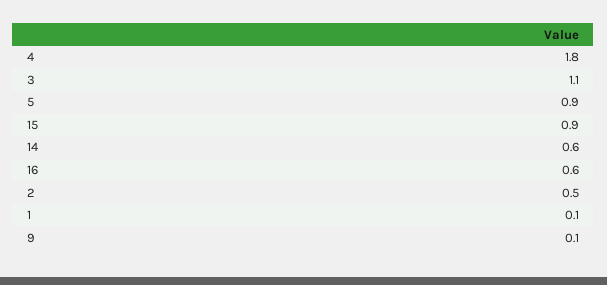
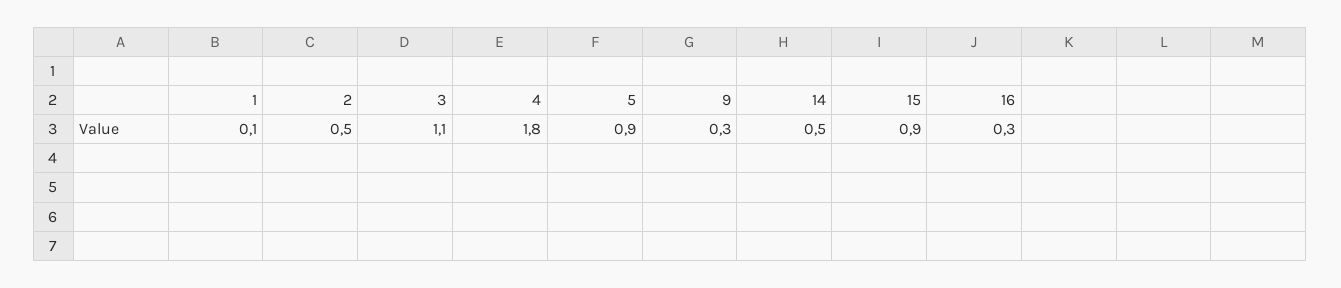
14: 0.6 -> 0.5
16: 0.6 -> 0.3
9: 0.1 -> 0.3

